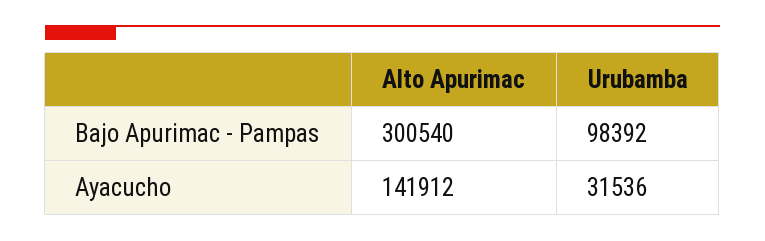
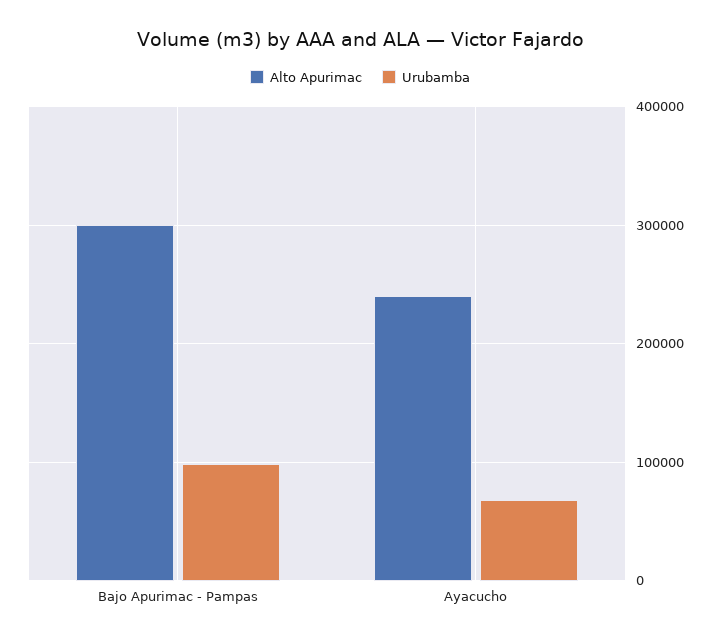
Alto Apurimac, Ayacucho: 141912 -> 240000
Urubamba, Ayacucho: 31536 -> 70000

